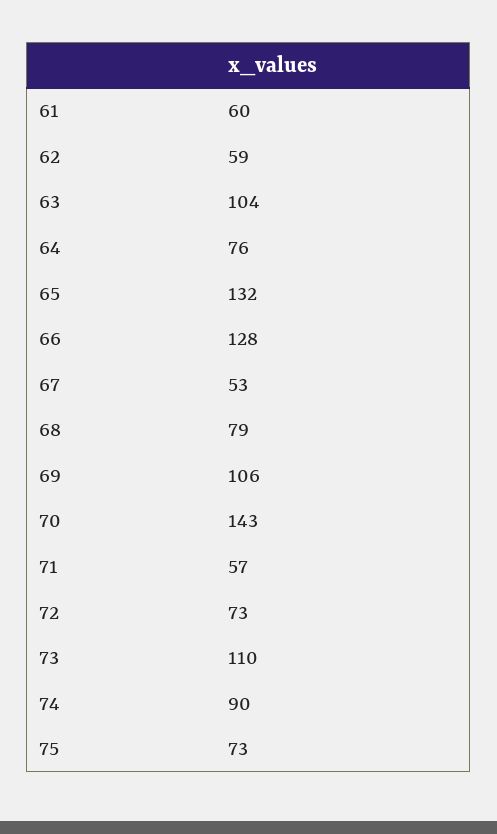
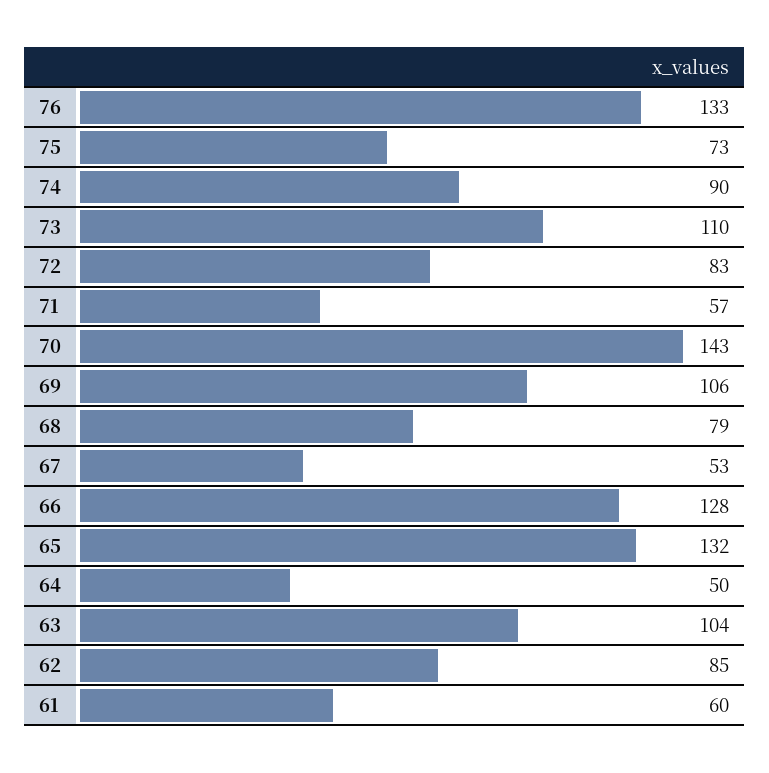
62: 59 -> 85
64: 76 -> 50
72: 73 -> 83
76: none -> 133

